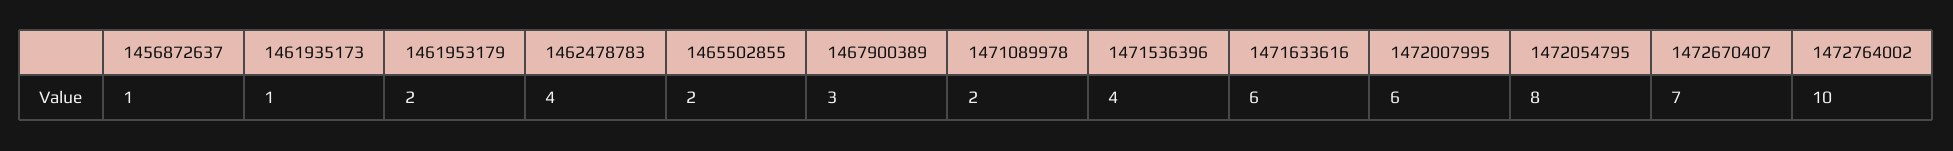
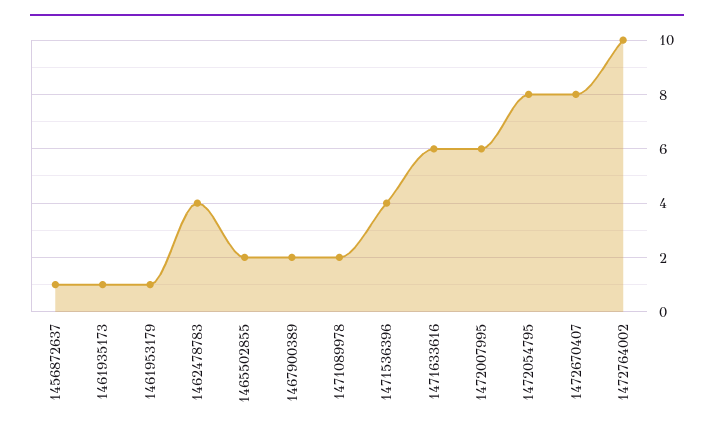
1461953179: 2 -> 1
1467900389: 3 -> 2
1472670407: 7 -> 8

